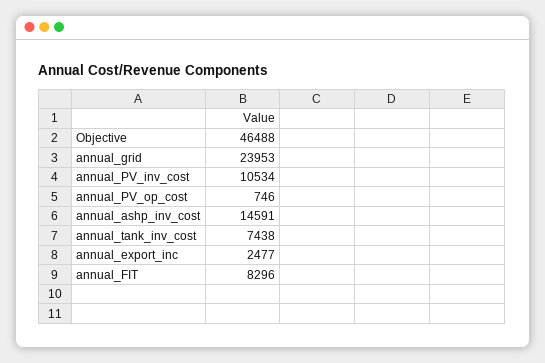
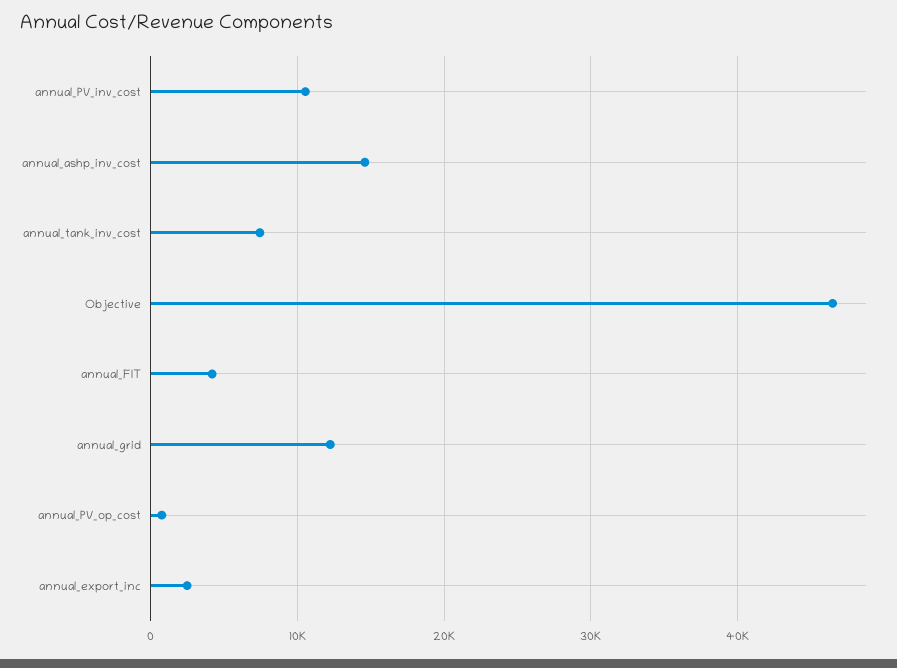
annual_grid: 23953 -> 12000
annual_FIT: 8296 -> 4000

